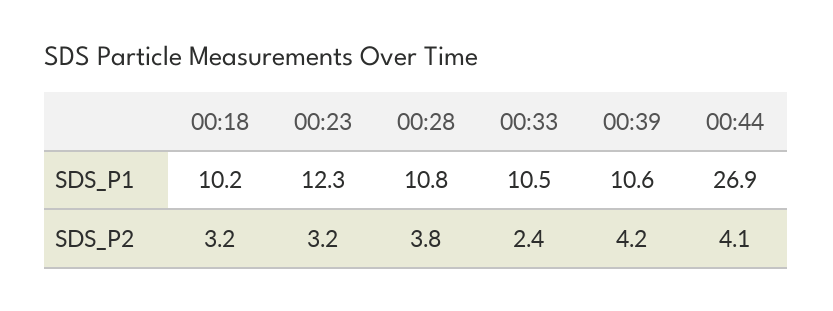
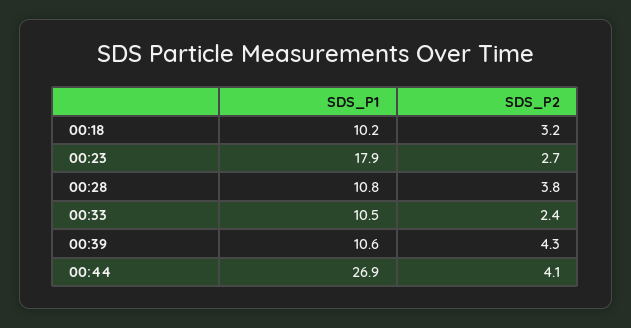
00:23, SDS_P1: 12.3 -> 17.9
00:23, SDS_P2: 3.2 -> 2.7
00:39, SDS_P2: 4.2 -> 4.3

